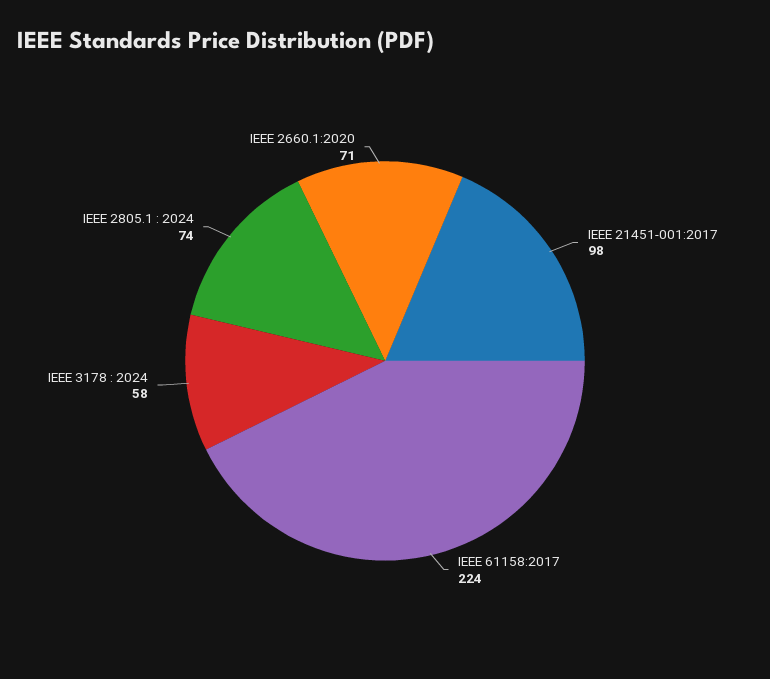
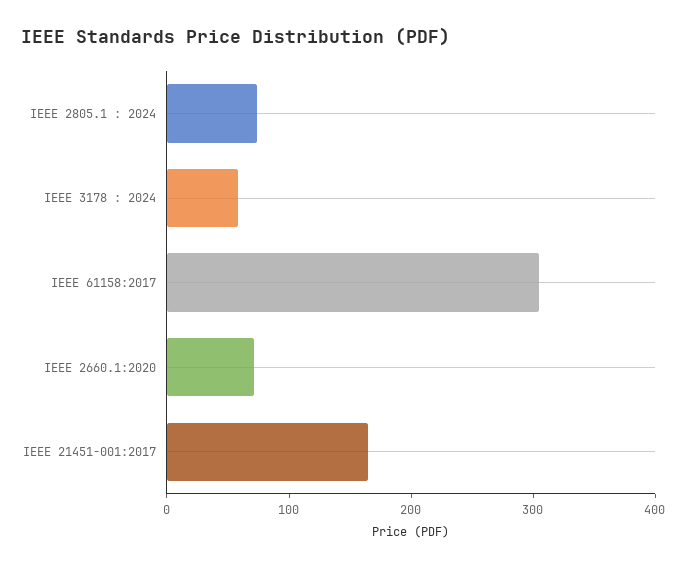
IEEE 21451-001:2017: 98 -> 160
IEEE 61158:2017: 224 -> 300

